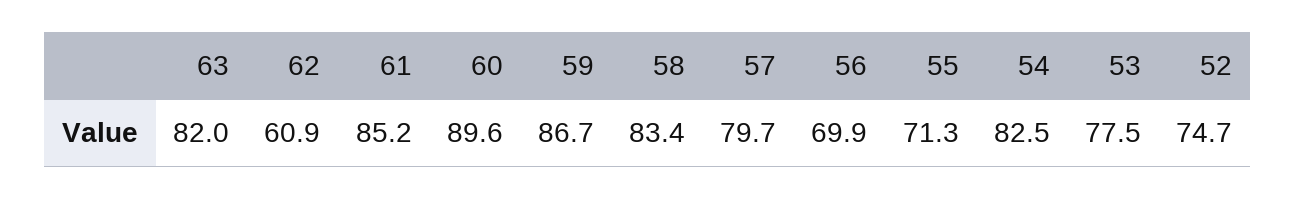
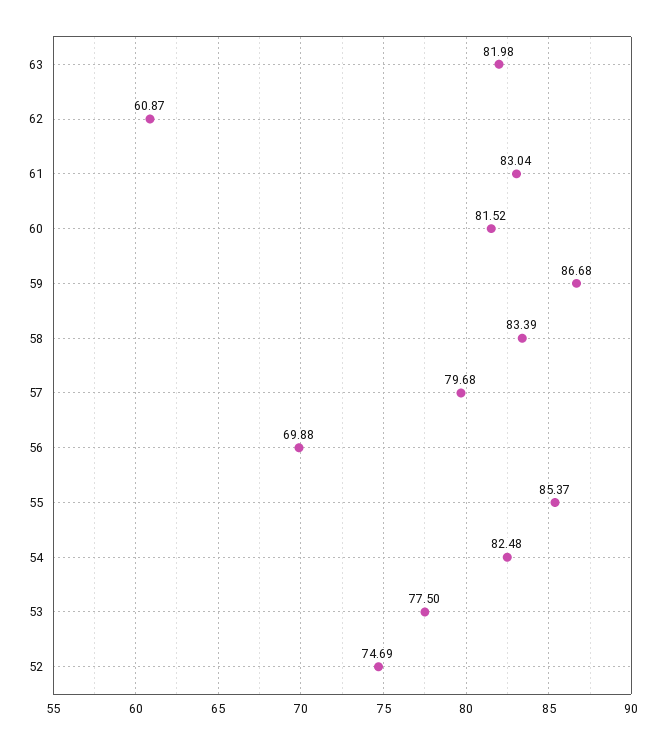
61: 85.2 -> 83.04
60: 89.6 -> 81.52
55: 71.3 -> 85.37

